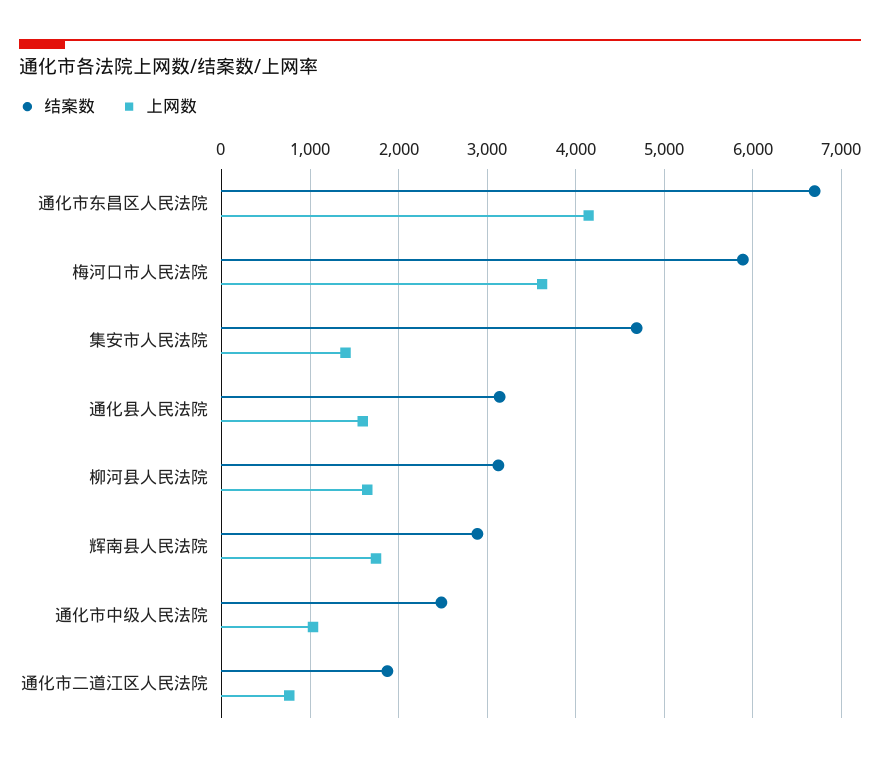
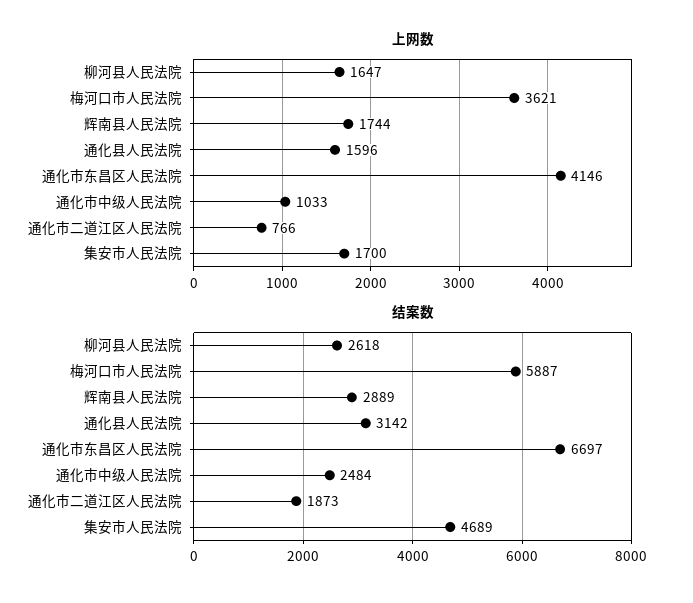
上网数, 集安市人民法院: 1400 -> 1700
结案数, 柳河县人民法院: 3100 -> 2618

